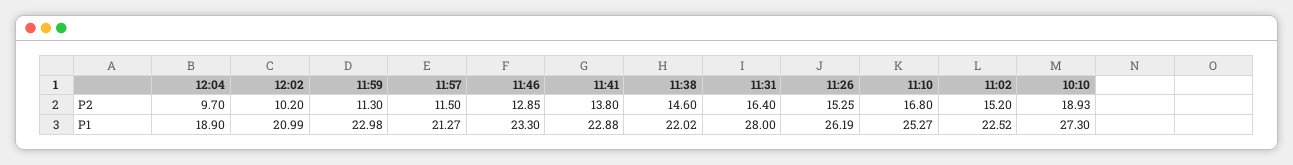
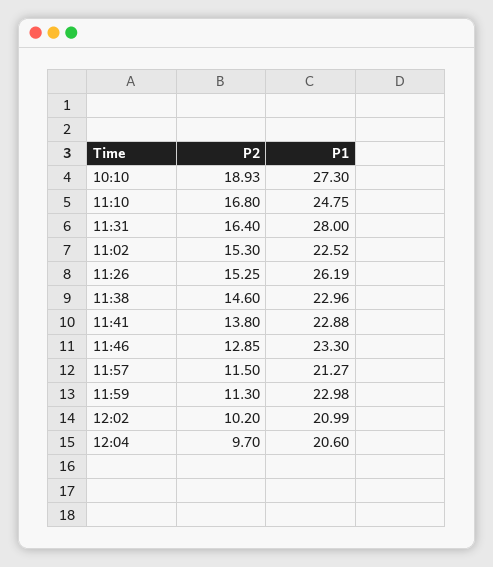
11:02, P2: 15.2 -> 15.3
12:04, P1: 18.9 -> 20.6
11:38, P1: 22.02 -> 22.96
11:10, P1: 25.27 -> 24.75

